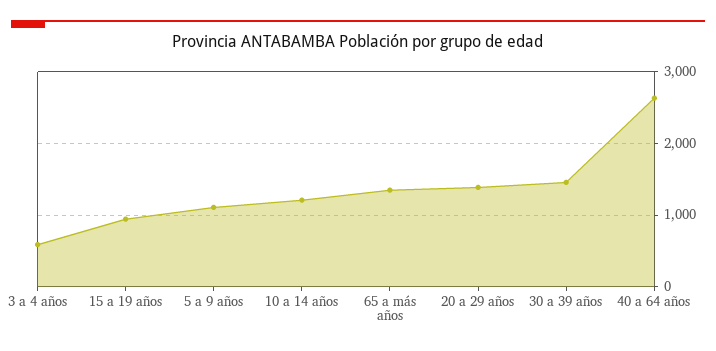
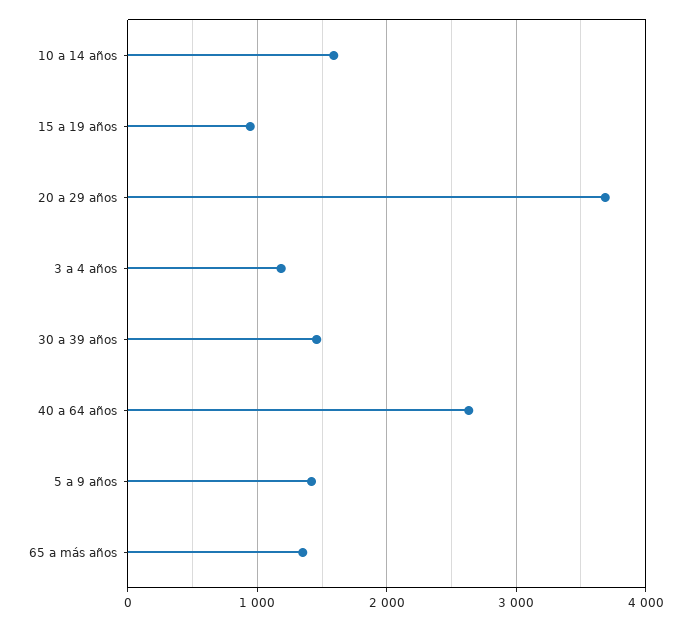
3 a 4 años: 600 -> 1200
5 a 9 años: 1100 -> 1400
10 a 14 años: 1200 -> 1600
20 a 29 años: 1400 -> 3700

